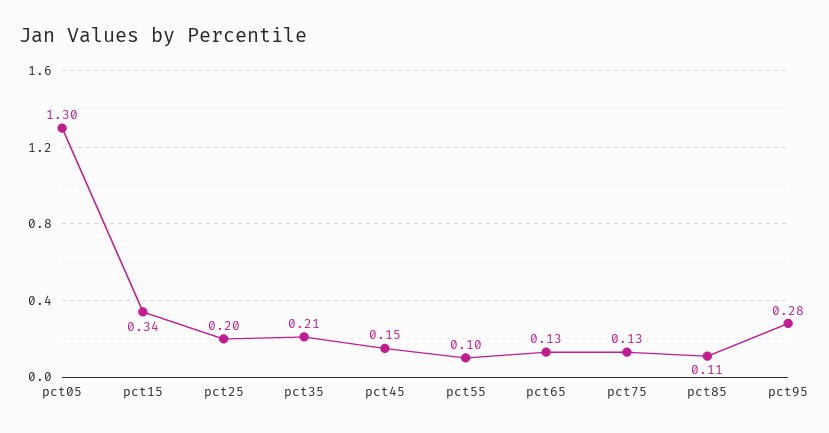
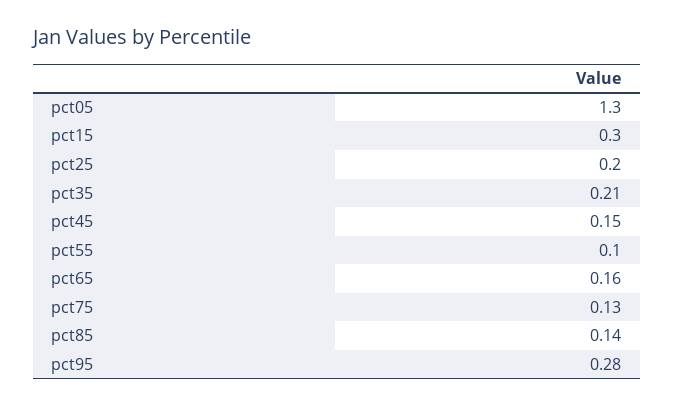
pct15: 0.34 -> 0.3
pct65: 0.13 -> 0.16
pct85: 0.11 -> 0.14

